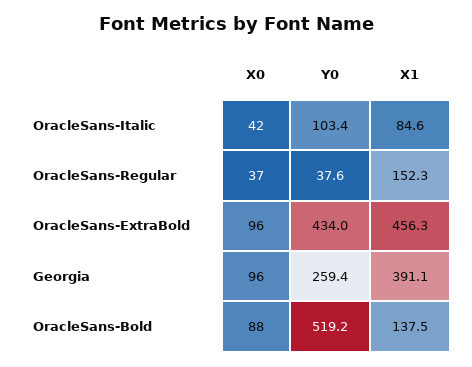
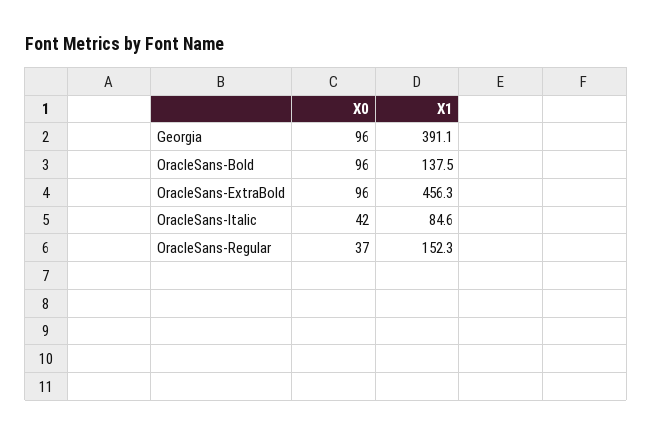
Y0, OracleSans-Italic: 103.4 -> none
Y0, OracleSans-Regular: 37.6 -> none
Y0, OracleSans-ExtraBold: 434 -> none
Y0, Georgia: 259.4 -> none
X0, OracleSans-Bold: 88 -> 96
Y0, OracleSans-Bold: 519.2 -> none

